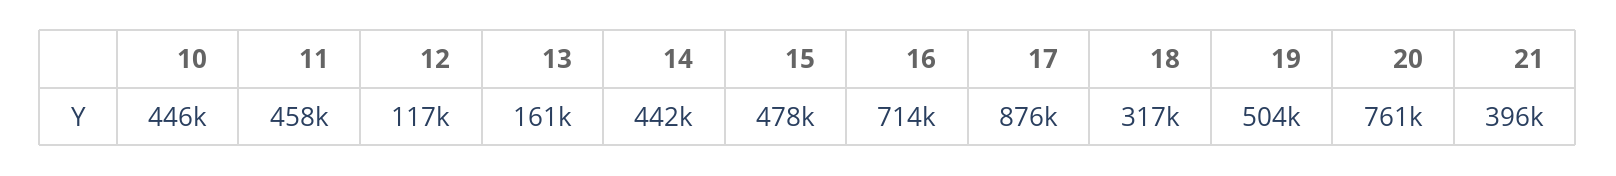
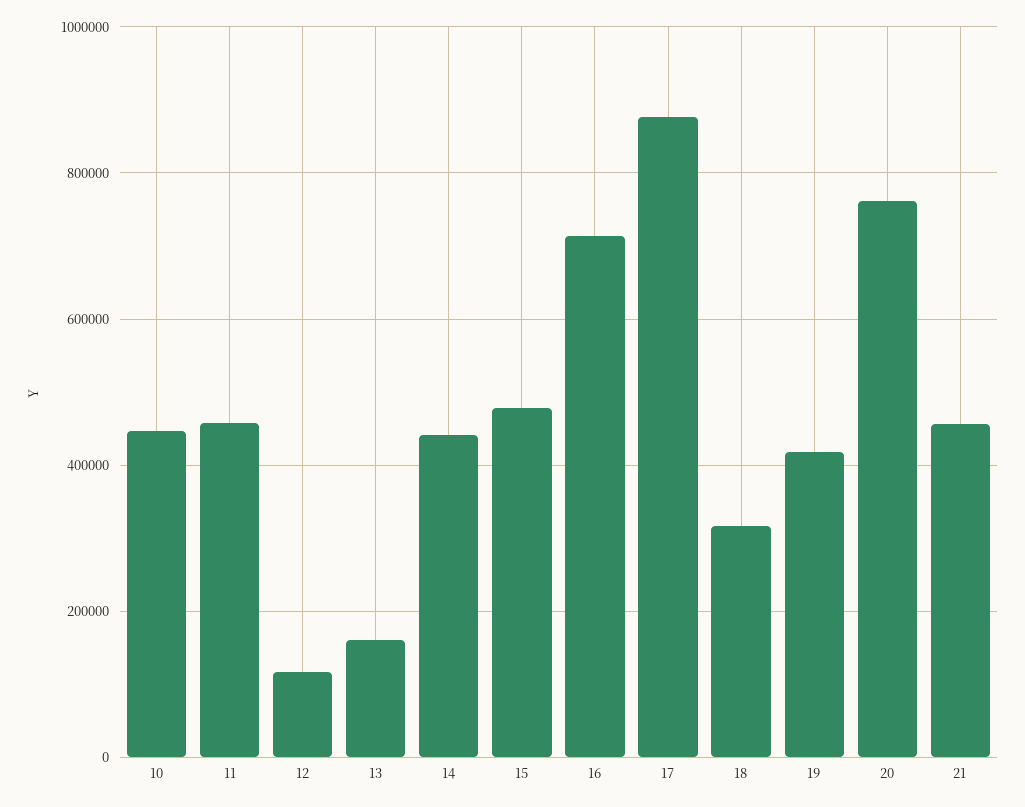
19: 504000 -> 420000
21: 396000 -> 460000

